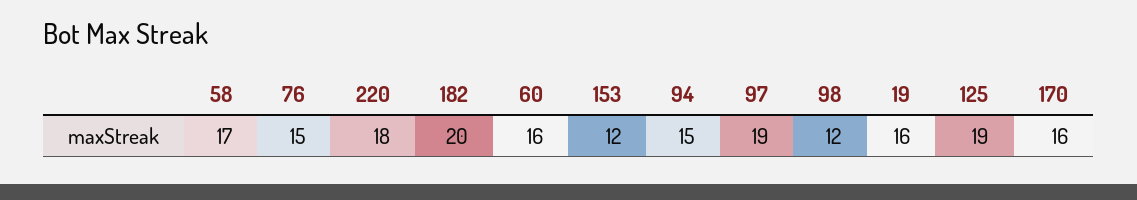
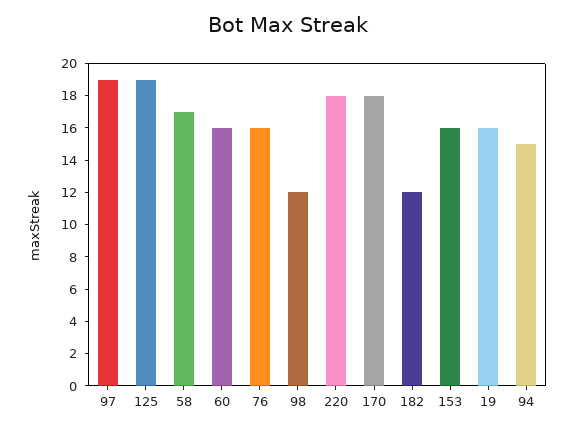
76: 15 -> 16
182: 20 -> 12
153: 12 -> 16
170: 16 -> 18

